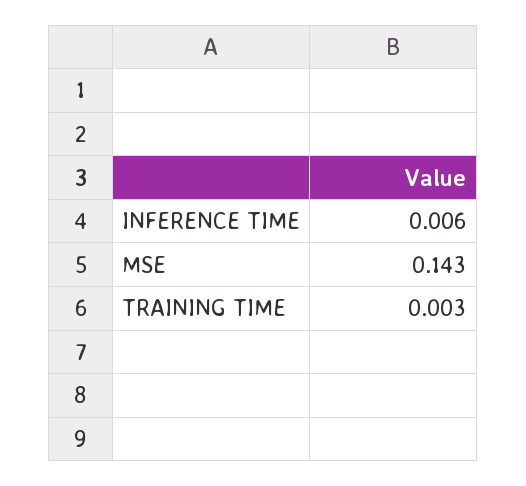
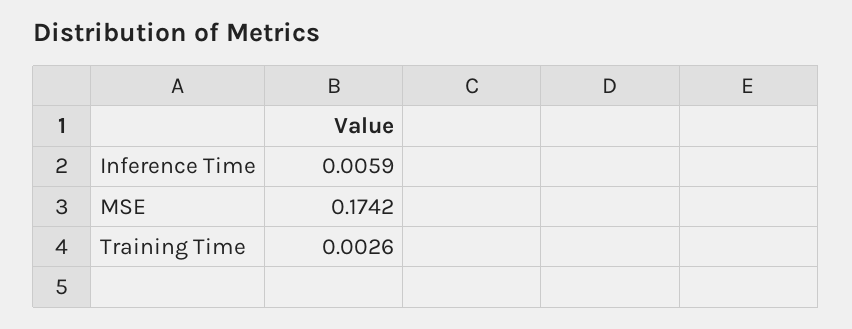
MSE: 0.143 -> 0.1742

